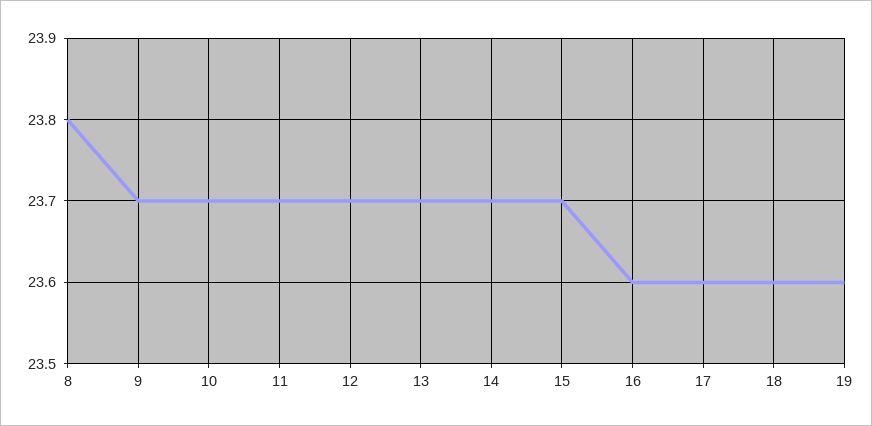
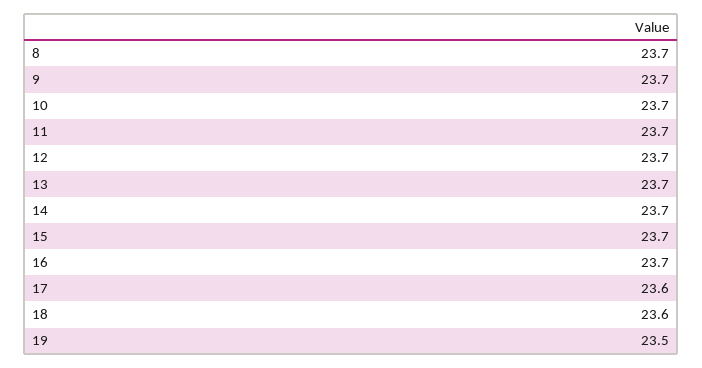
8: 23.8 -> 23.7
16: 23.6 -> 23.7
19: 23.6 -> 23.5

